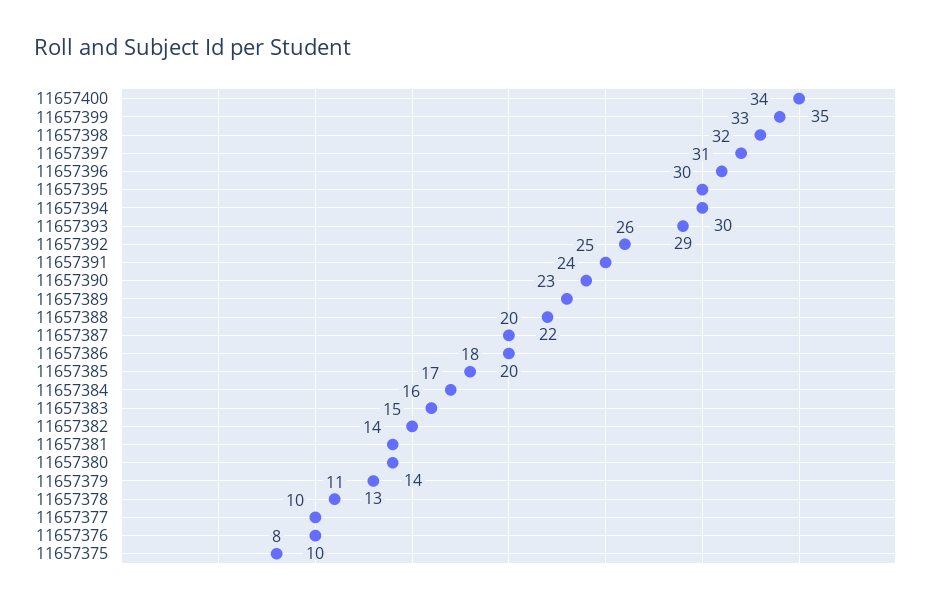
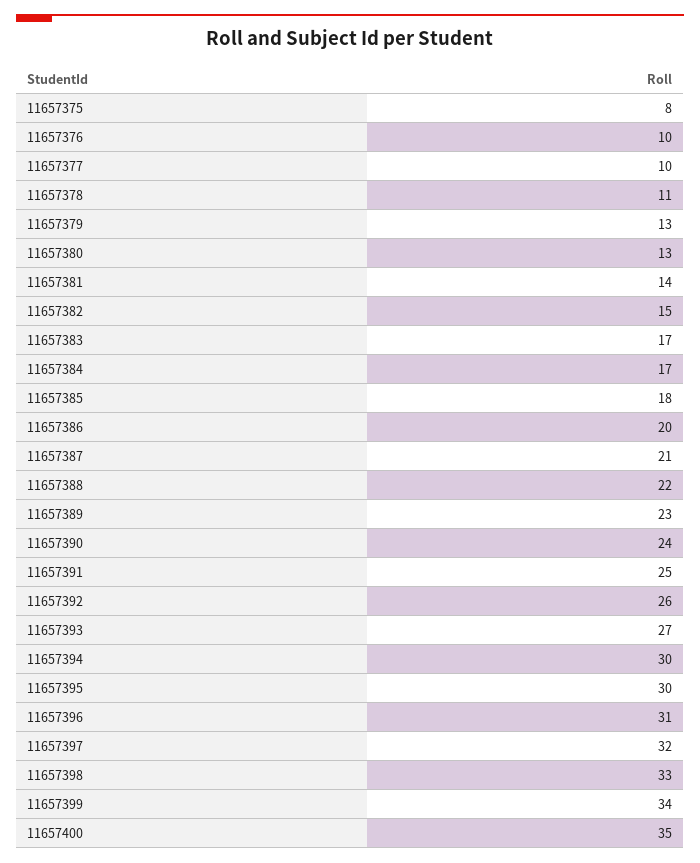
11657393: 29 -> 27
11657387: 20 -> 21
11657383: 16 -> 17
11657380: 14 -> 13

